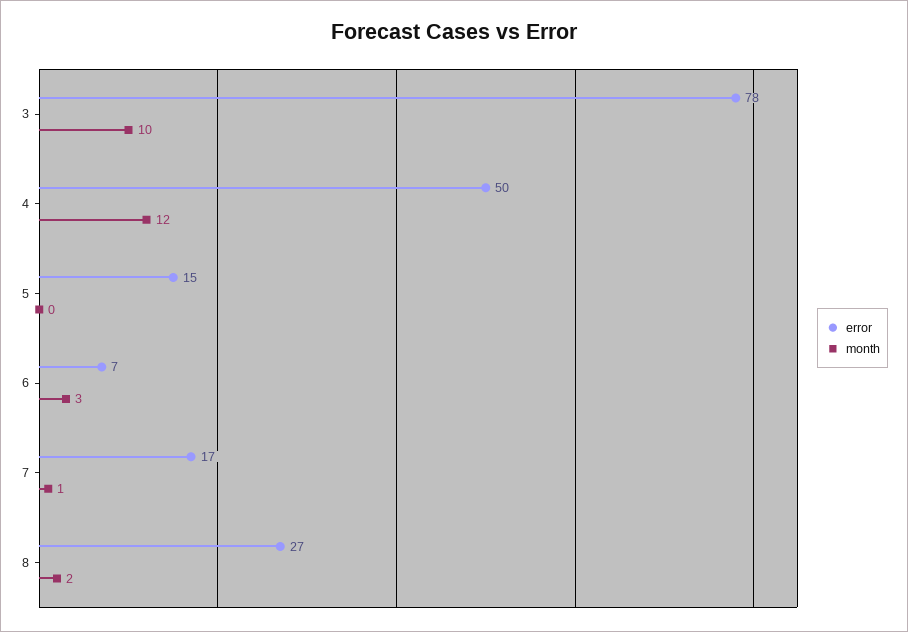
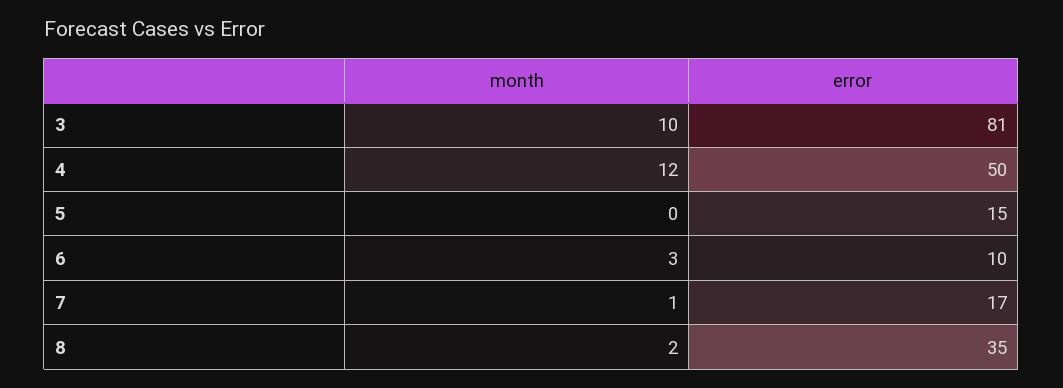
error, 3: 78 -> 81
error, 6: 7 -> 10
error, 8: 27 -> 35

